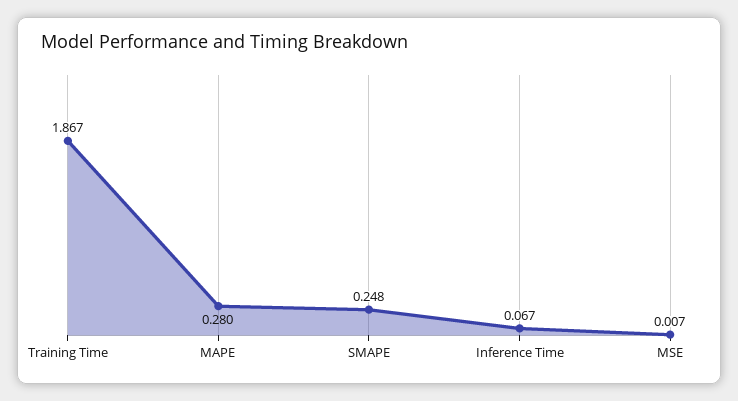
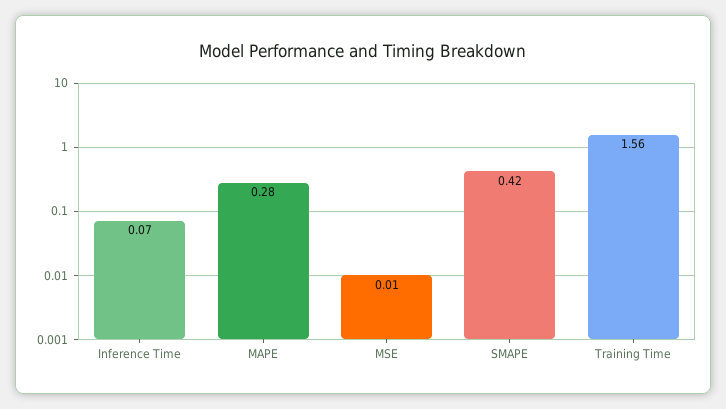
Training Time: 1.867 -> 1.56
SMAPE: 0.248 -> 0.42

